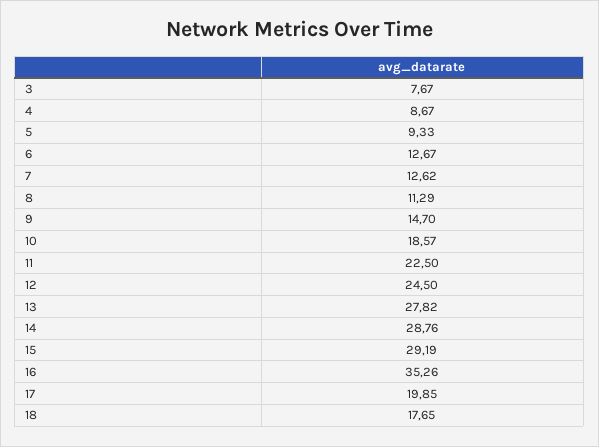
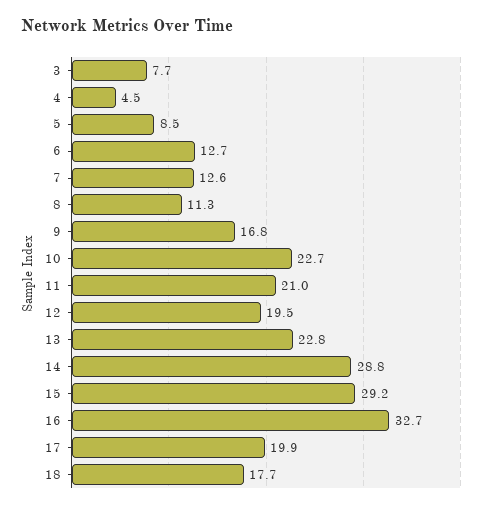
4: 8.67 -> 4.5
5: 9.33 -> 8.5
9: 14.7 -> 16.8
10: 18.57 -> 22.7
11: 22.5 -> 21
12: 24.5 -> 19.5
13: 27.82 -> 22.8
16: 35.26 -> 32.7

